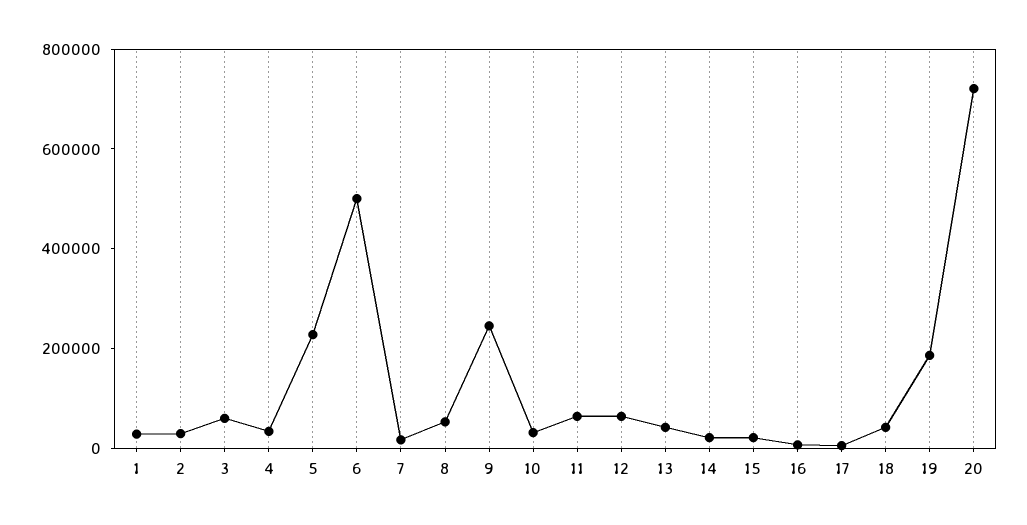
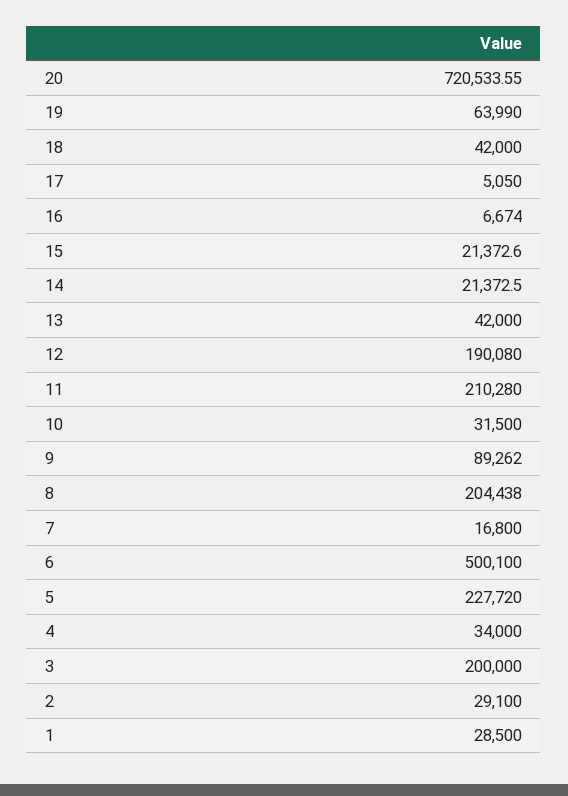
3: 50000 -> 200000
8: 50000 -> 204438
9: 250000 -> 89262
11: 50000 -> 210280
12: 50000 -> 190080
19: 200000 -> 63990

